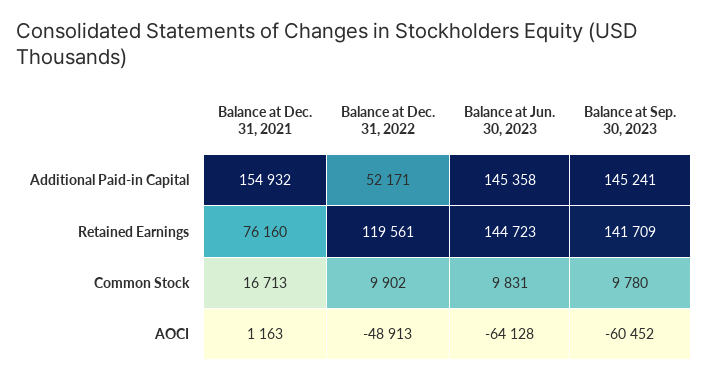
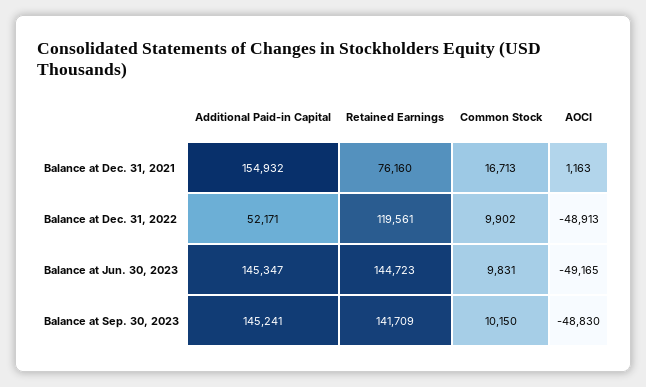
Balance at Jun. 30, 2023, Additional Paid-in Capital: 145358 -> 145347
Balance at Sep. 30, 2023, Common Stock: 9780 -> 10150
Balance at Jun. 30, 2023, AOCI: -64128 -> -49165
Balance at Sep. 30, 2023, AOCI: -60452 -> -48830

